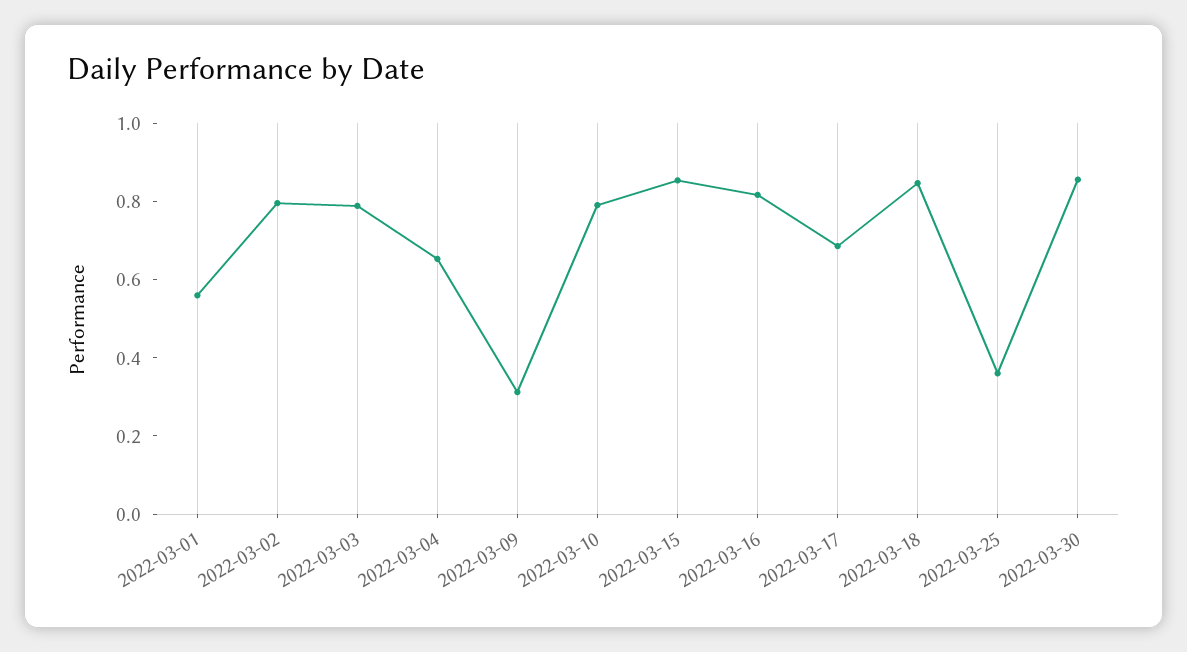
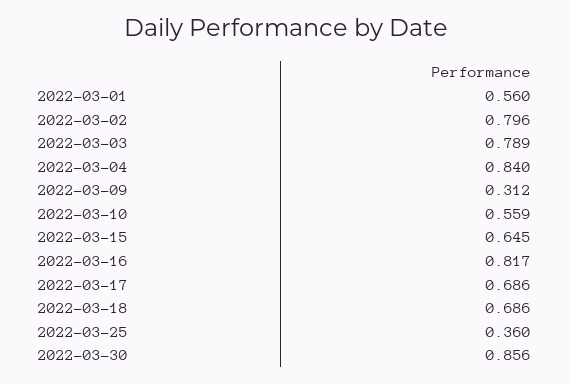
2022-03-04: 0.65 -> 0.84
2022-03-10: 0.8 -> 0.559
2022-03-15: 0.85 -> 0.645
2022-03-18: 0.85 -> 0.686

